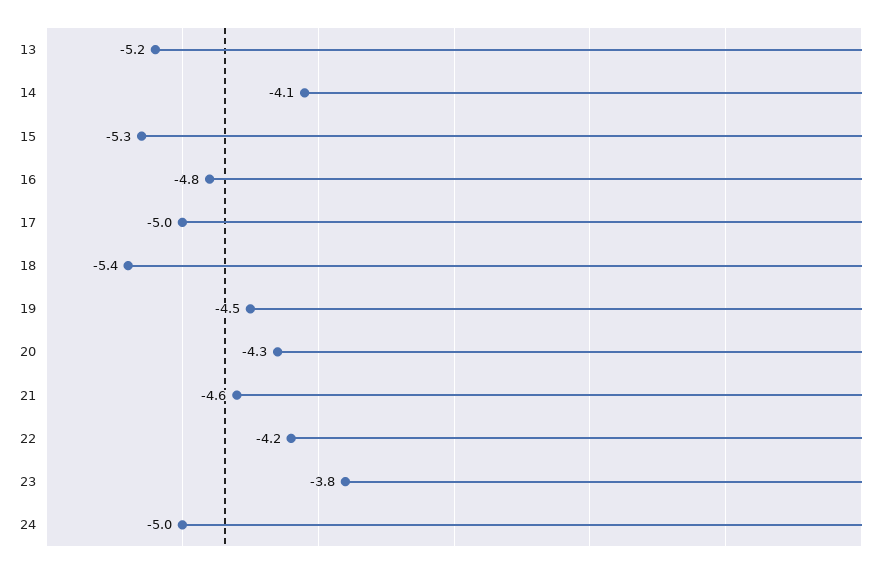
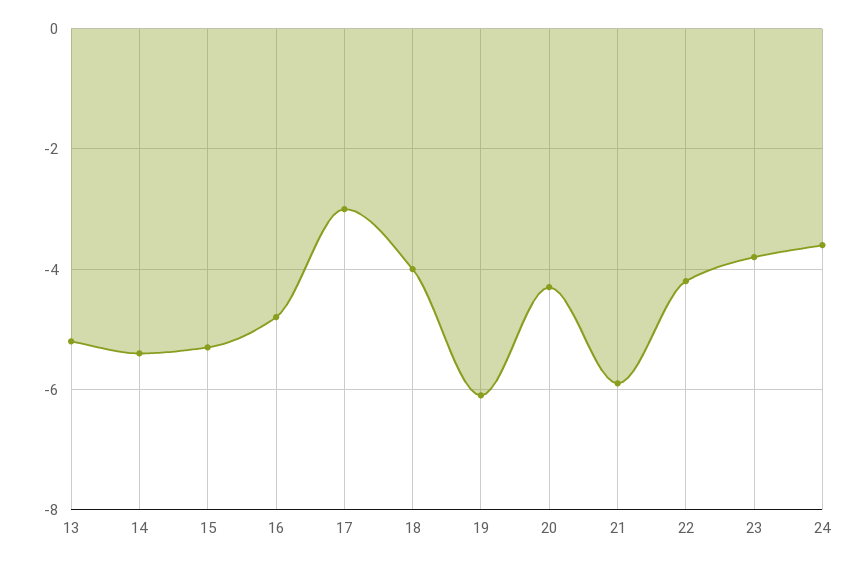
14: -4.1 -> -5.5
17: -5 -> -3
18: -5.4 -> -4
19: -4.5 -> -6
21: -4.6 -> -6
24: -5 -> -3.5

